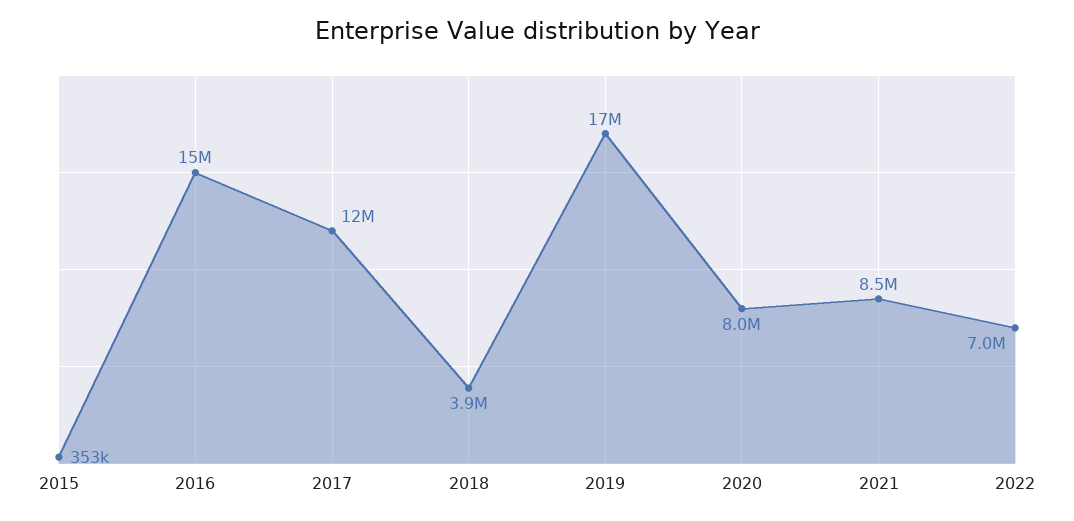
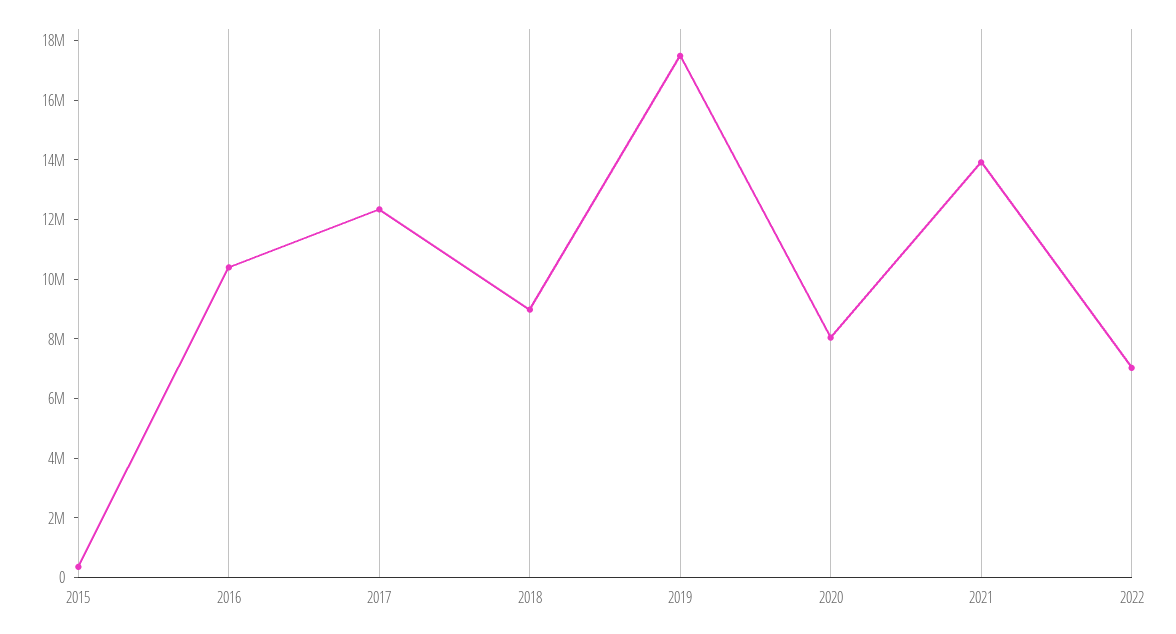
2016: 15000000 -> 10500000
2018: 3900000 -> 9000000
2021: 8500000 -> 14000000

